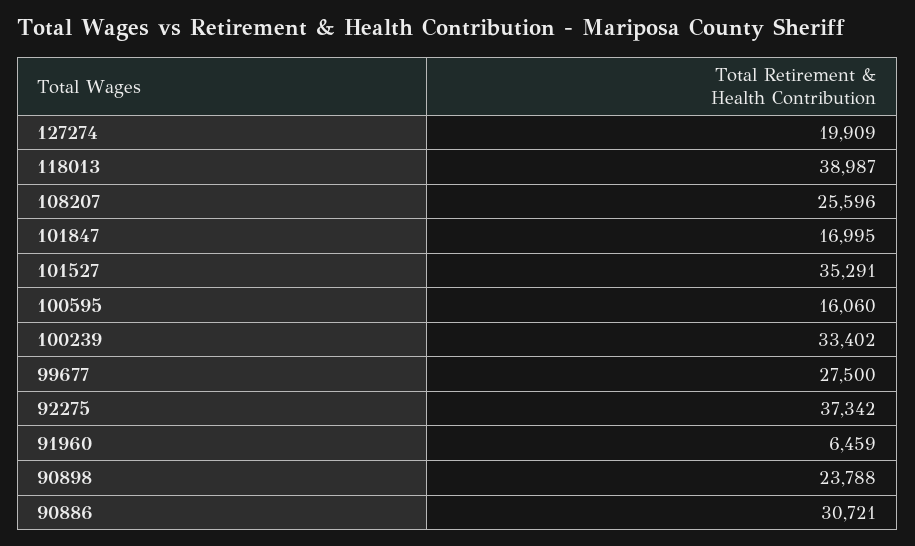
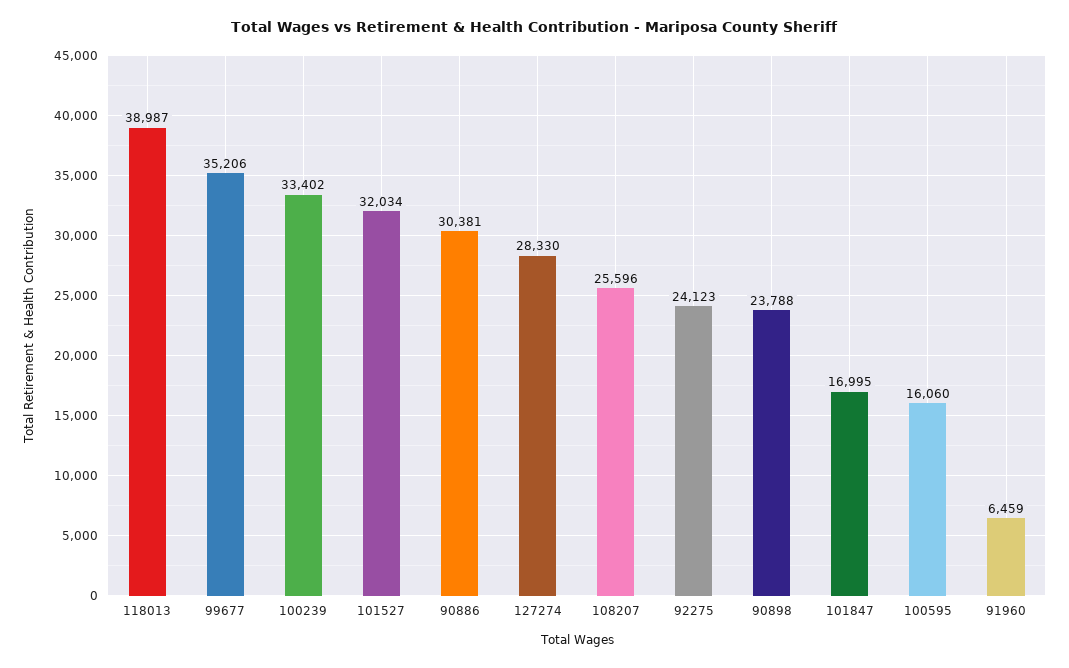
127274: 19909 -> 28330
101527: 35291 -> 32034
99677: 27500 -> 35206
92275: 37342 -> 24123
90886: 30721 -> 30381

